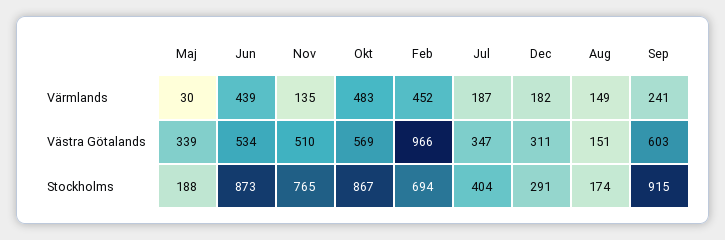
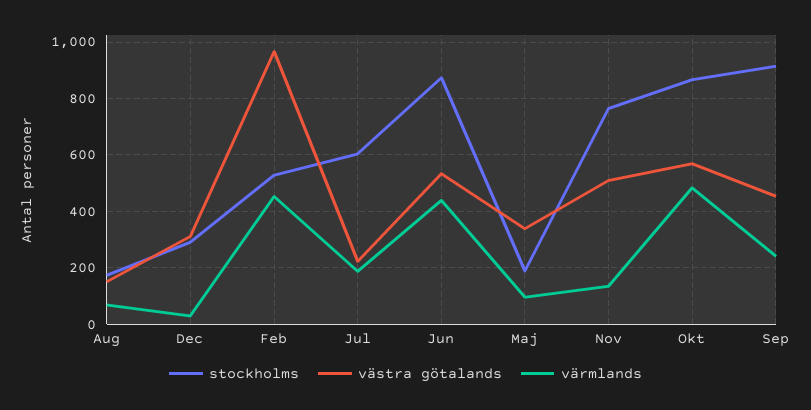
Värmlands, Maj: 30 -> 100
Värmlands, Dec: 182 -> 25
Värmlands, Aug: 149 -> 75
Västra Götalands, Jul: 347 -> 225
Västra Götalands, Sep: 603 -> 450
Stockholms, Feb: 694 -> 525
Stockholms, Jul: 404 -> 600

